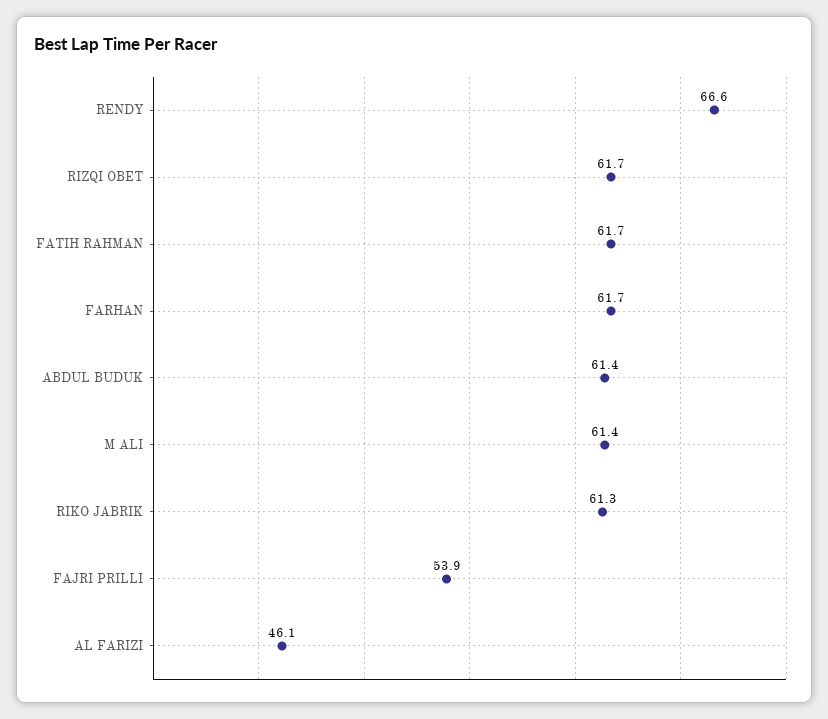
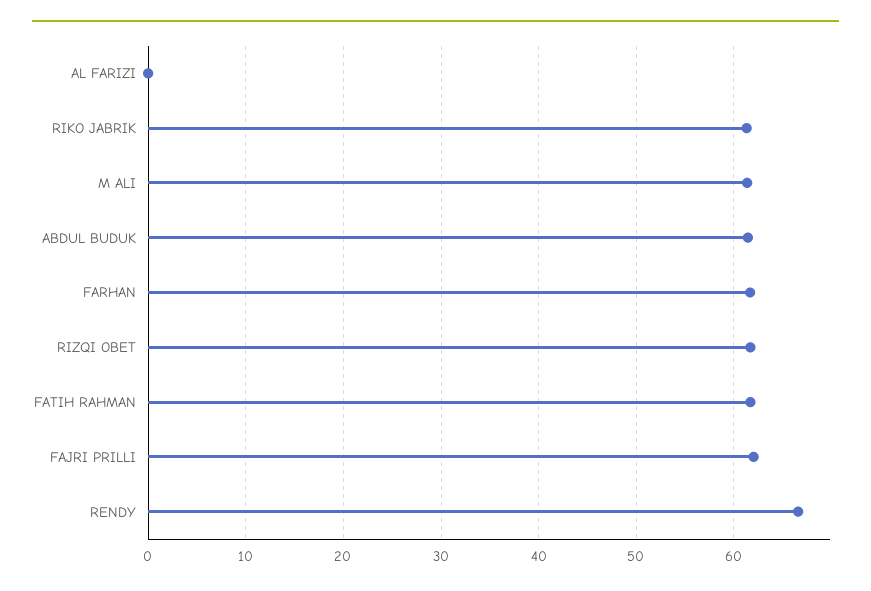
FAJRI PRILLI: 53.9 -> 62
AL FARIZI: 46.1 -> 0

